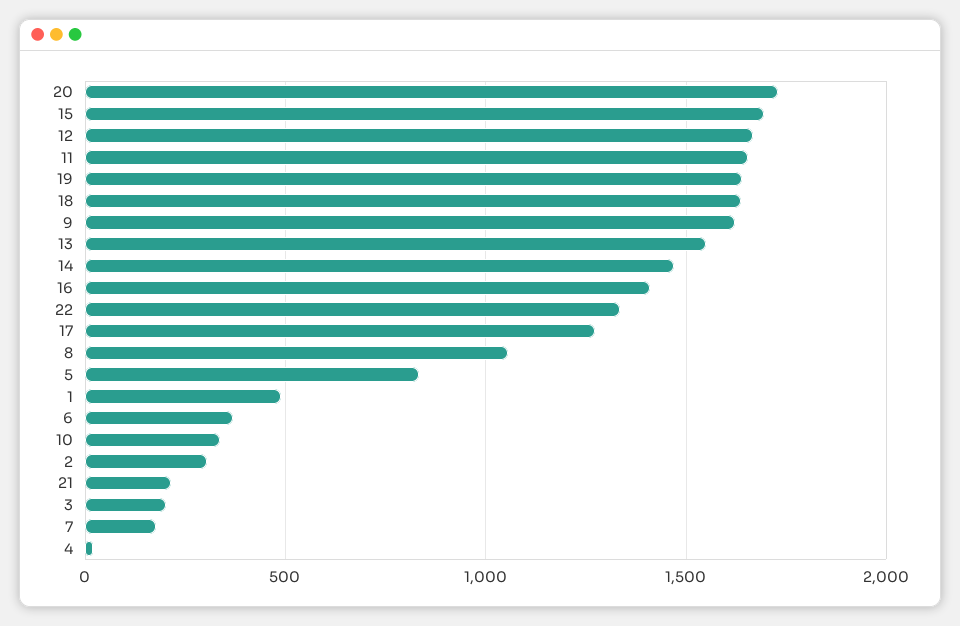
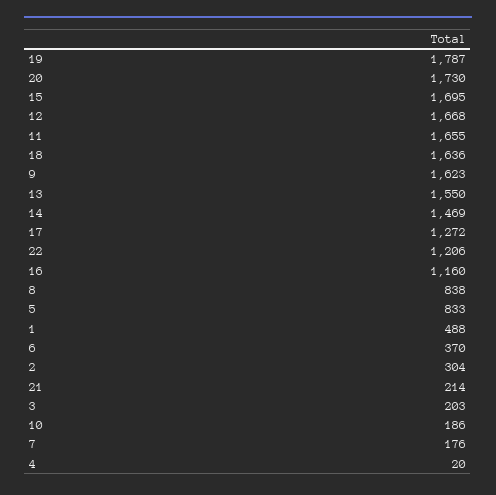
19: 1650 -> 1787
16: 1400 -> 1160
22: 1350 -> 1206
8: 1050 -> 838
10: 350 -> 186

